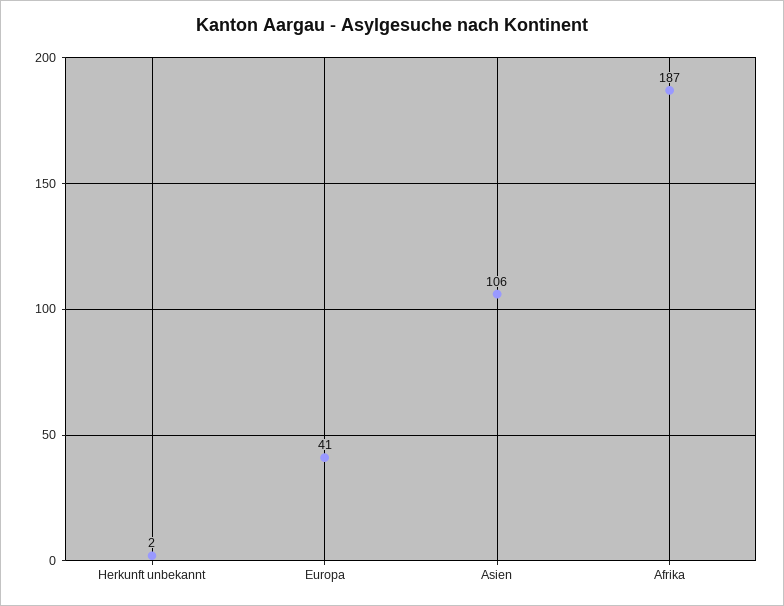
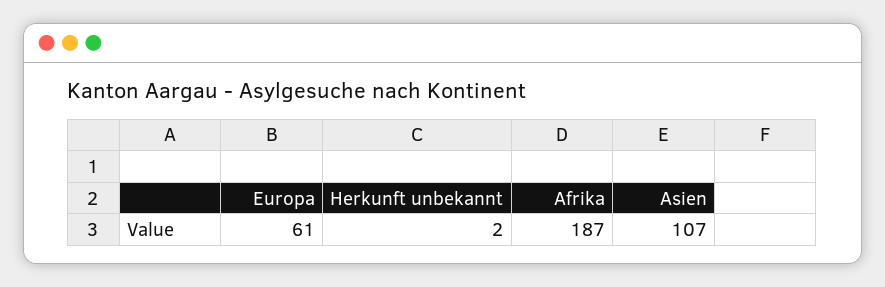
Europa: 41 -> 61
Asien: 106 -> 107

